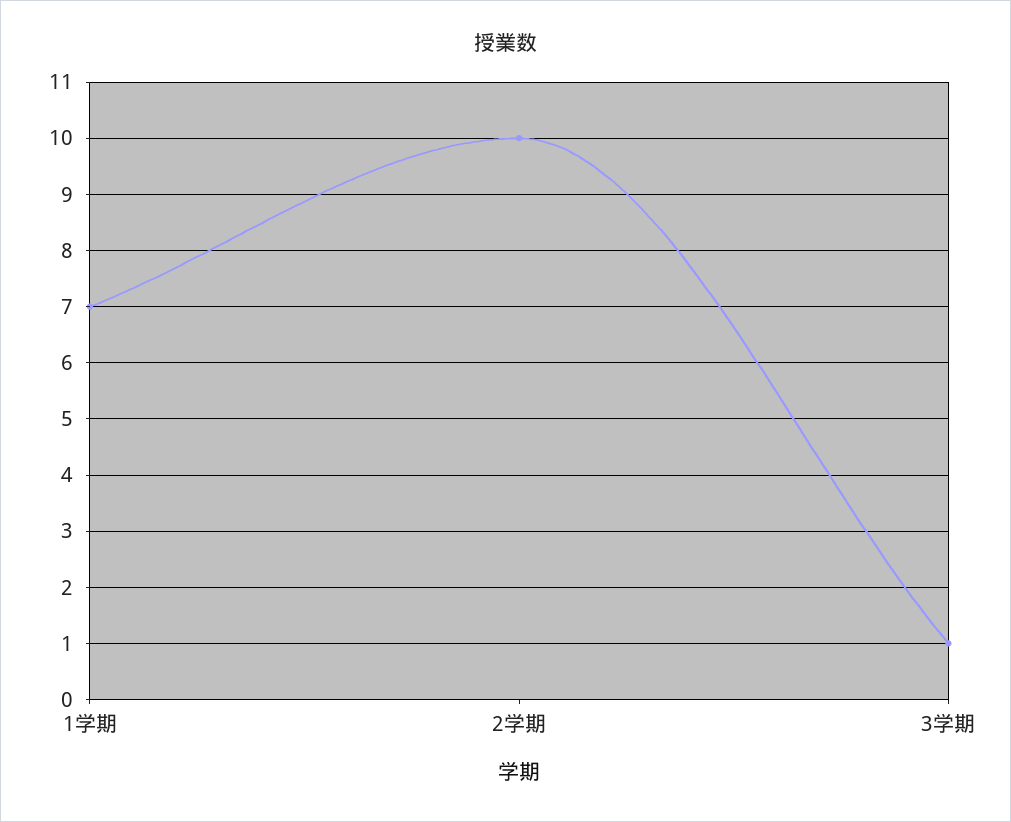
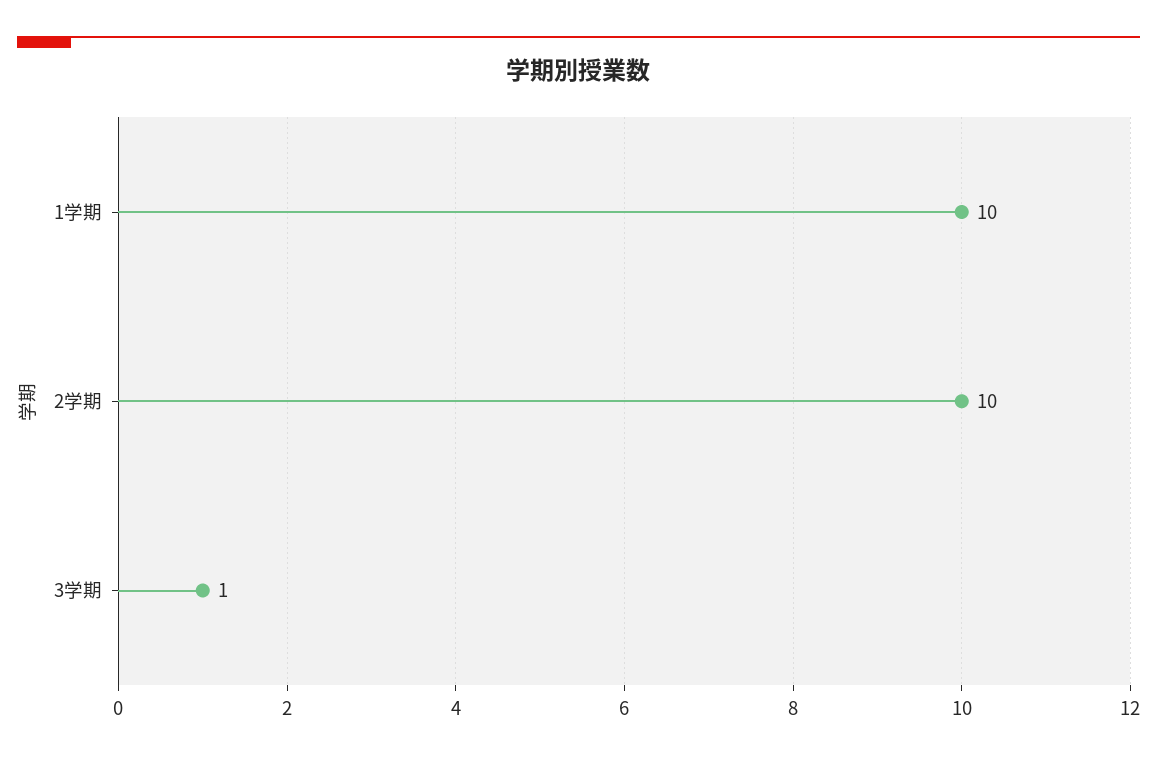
1学期: 7 -> 10

